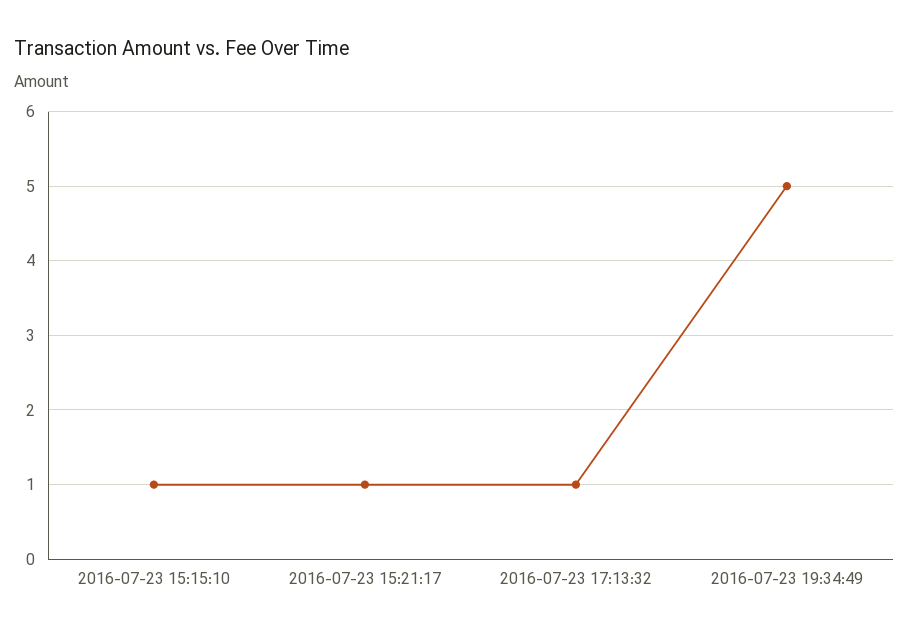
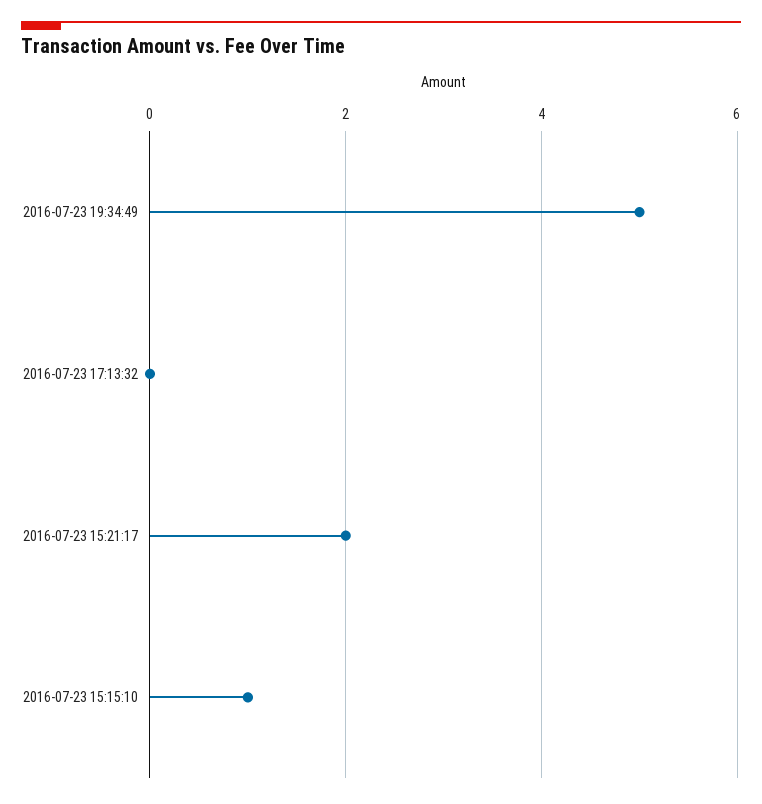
2016-07-23 15:21:17: 1 -> 2
2016-07-23 17:13:32: 1 -> 0

